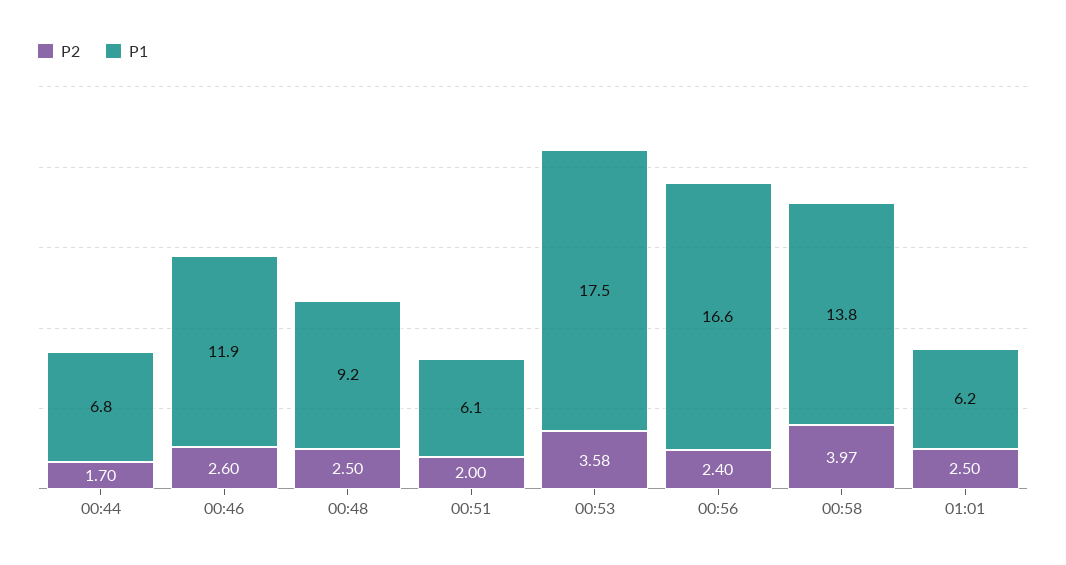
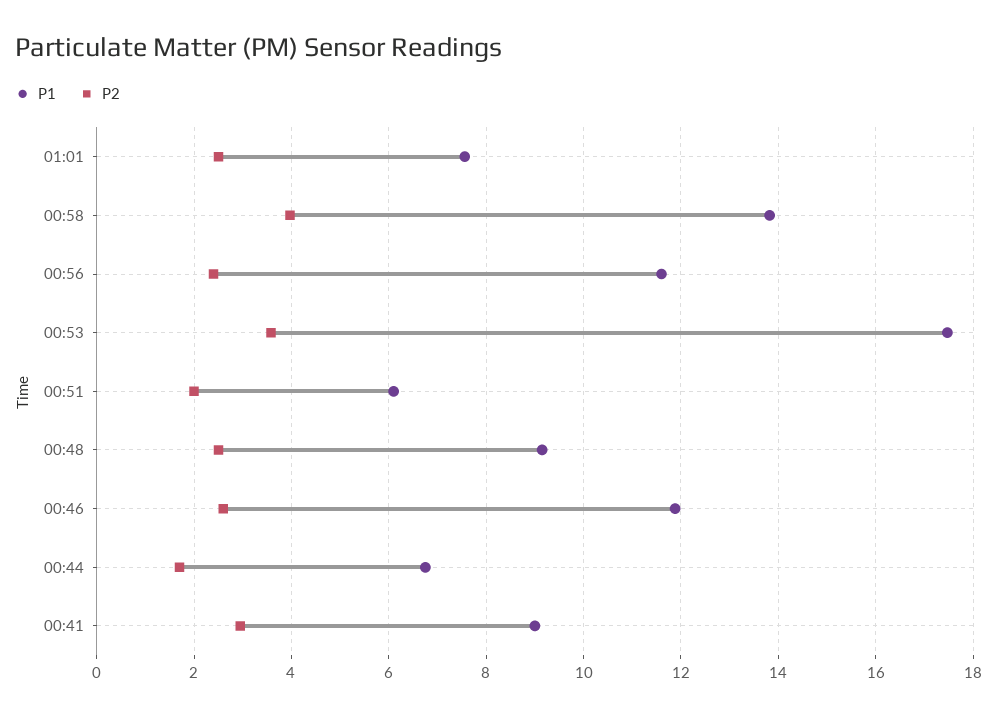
P1, 00:56: 16.6 -> 11.6
P1, 01:01: 6.2 -> 7.6
P1, 00:41: none -> 9
P2, 00:41: none -> 3

